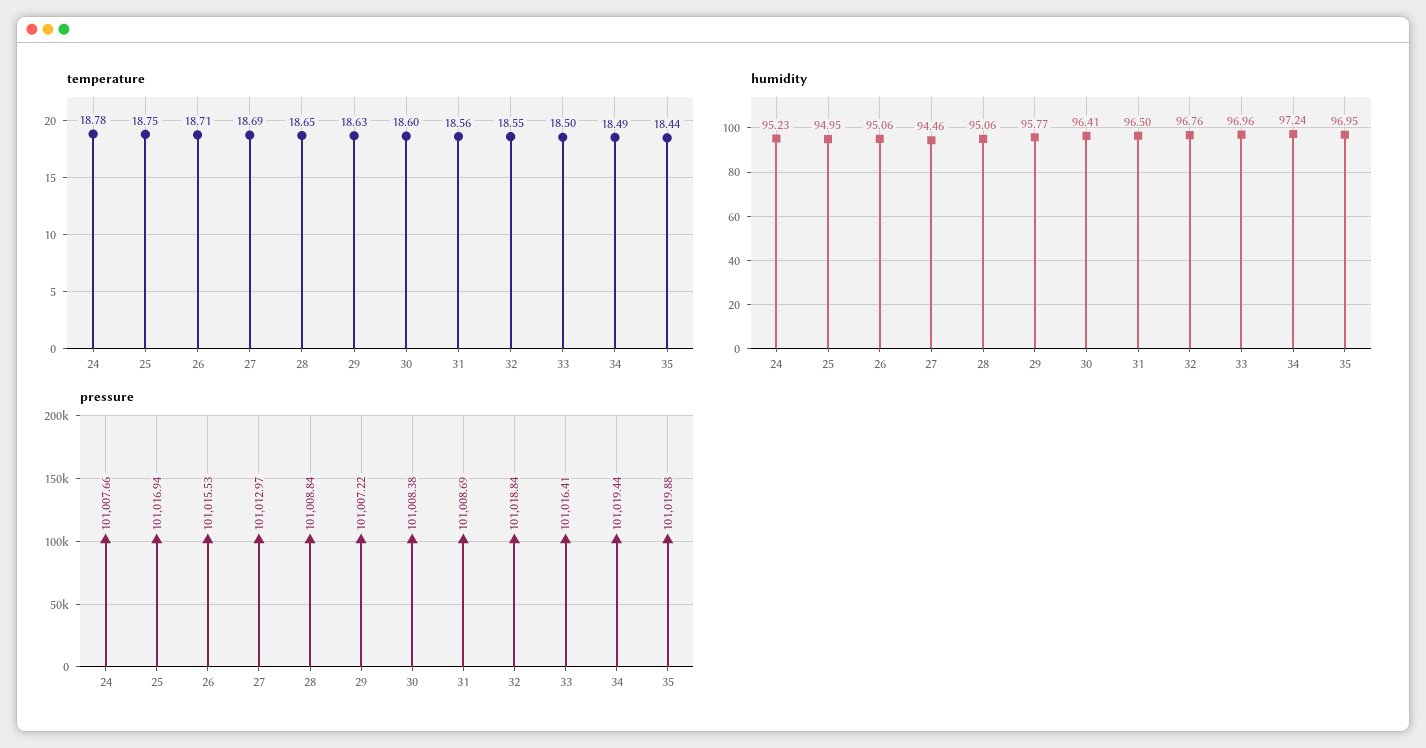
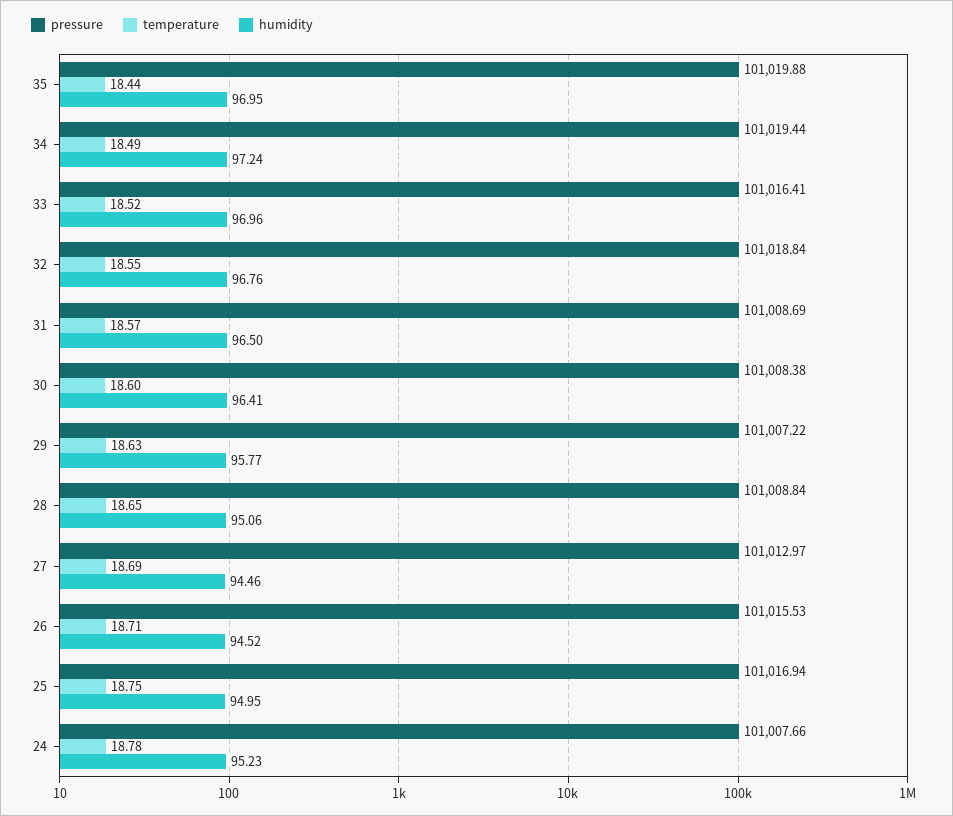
temperature, 31: 18.56 -> 18.57
temperature, 33: 18.5 -> 18.52
humidity, 26: 95.06 -> 94.52

